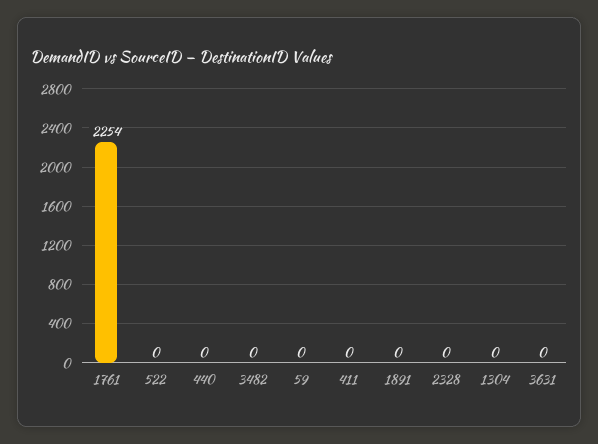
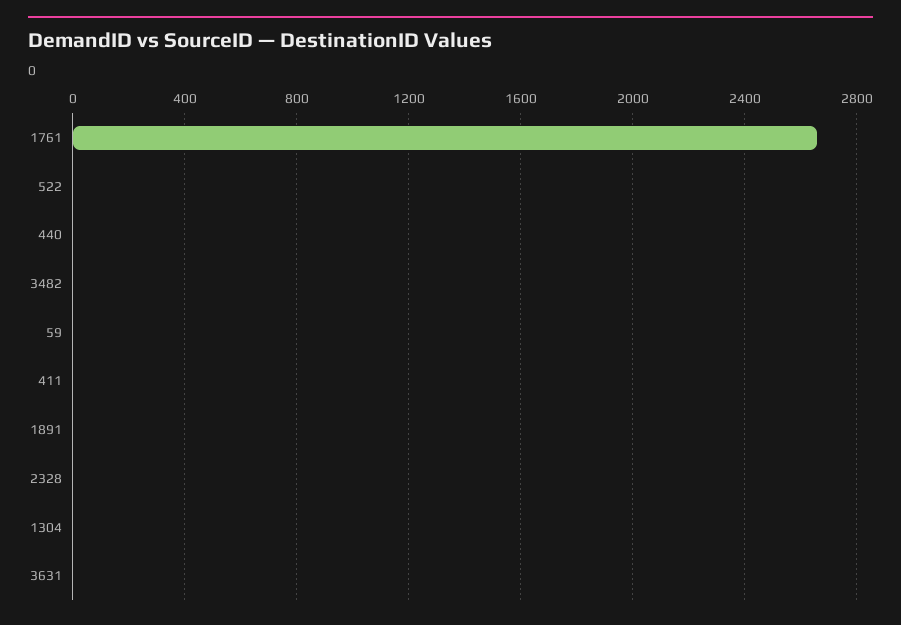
1761: 2254 -> 2650

